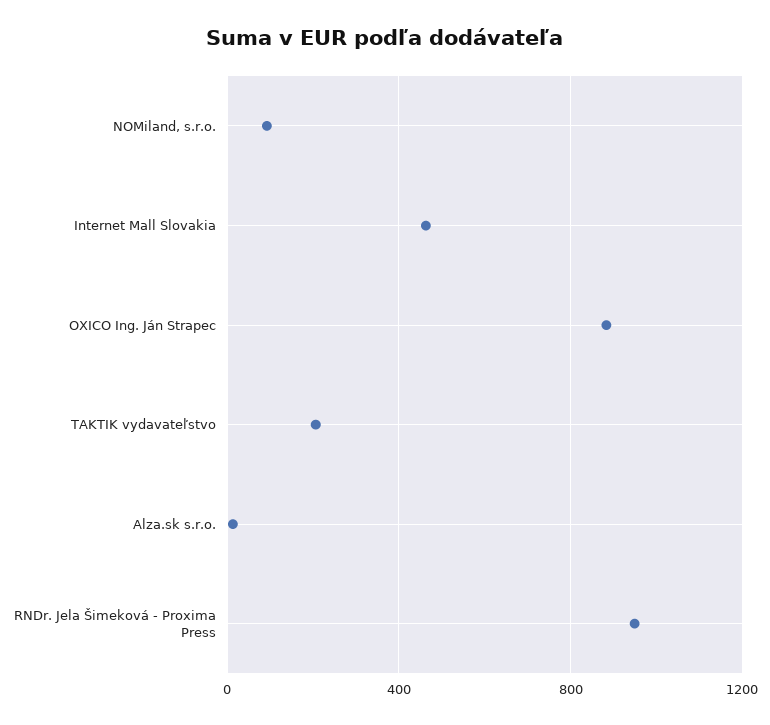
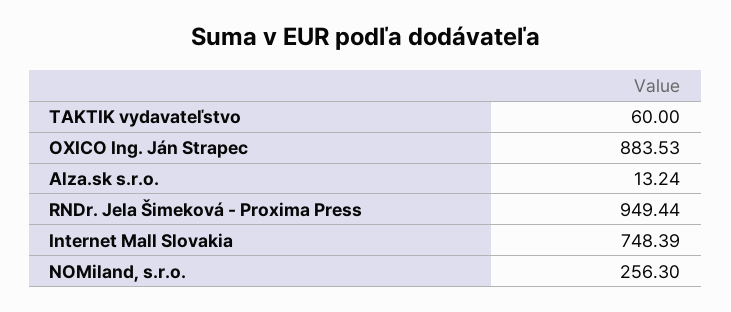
NOMiland, s.r.o.: 100 -> 256.3
Internet Mall Slovakia: 450 -> 748.39
TAKTIK vydavateľstvo: 200 -> 60

